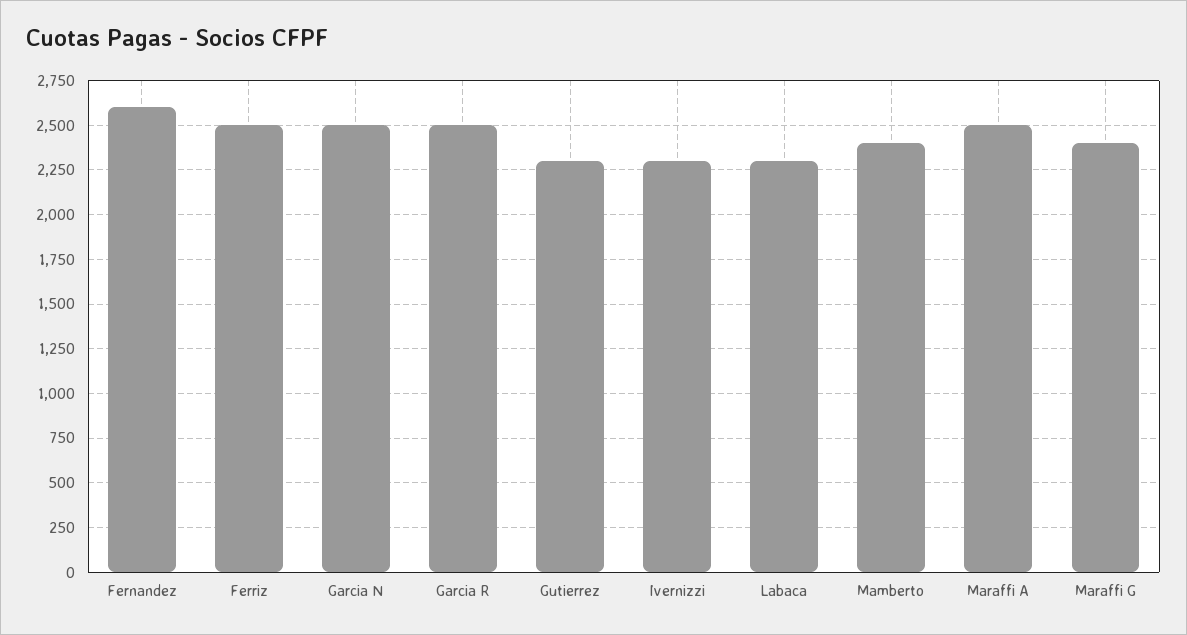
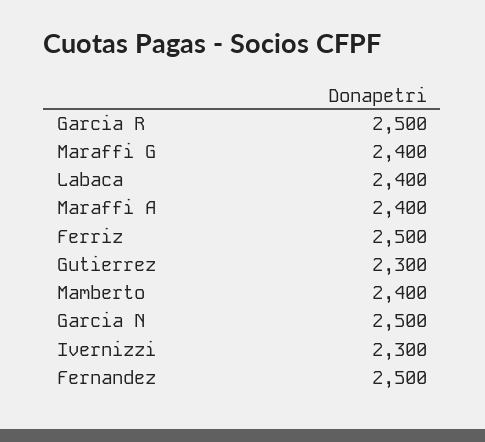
Fernandez: 2600 -> 2500
Labaca: 2300 -> 2400
Maraffi A: 2500 -> 2400

